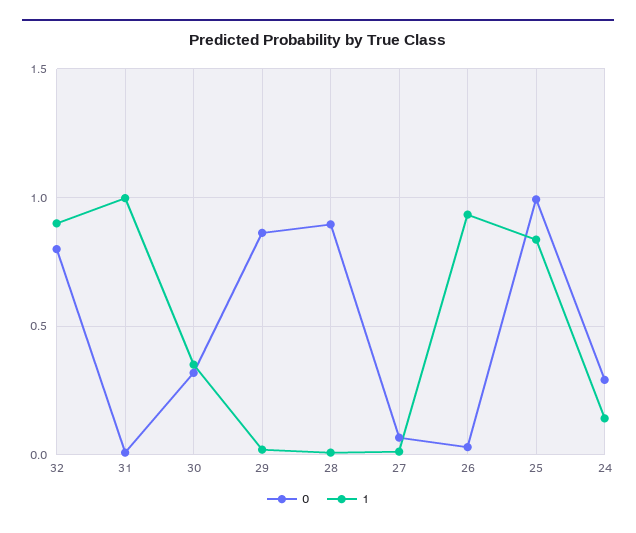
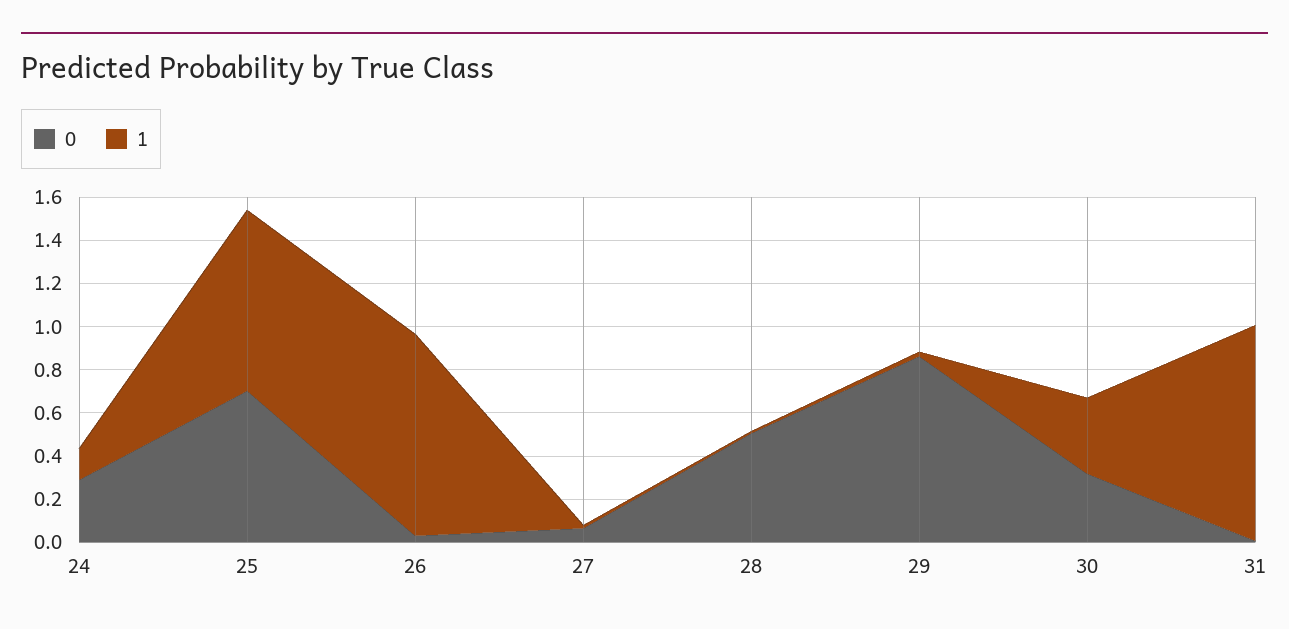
0, 32: 0.8 -> none
1, 32: 0.9 -> none
0, 28: 0.9 -> 0.5
0, 25: 1 -> 0.7

